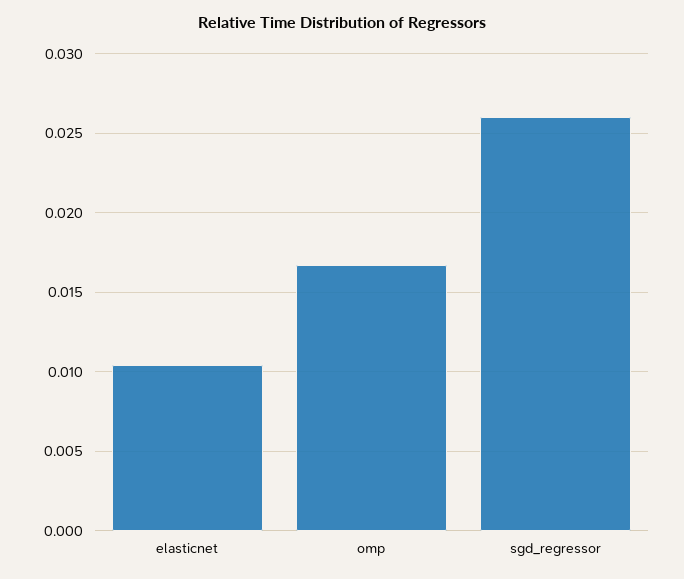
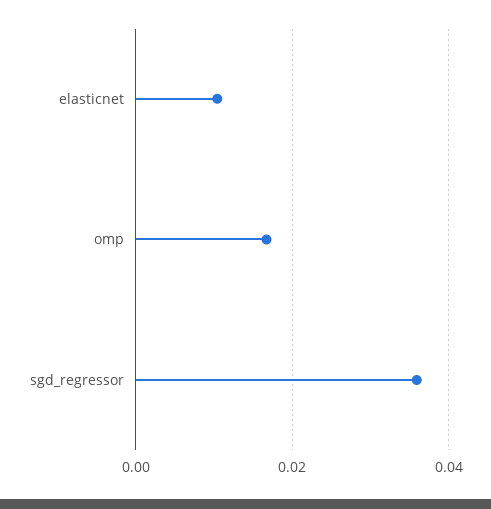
sgd_regressor: 0.026 -> 0.036

